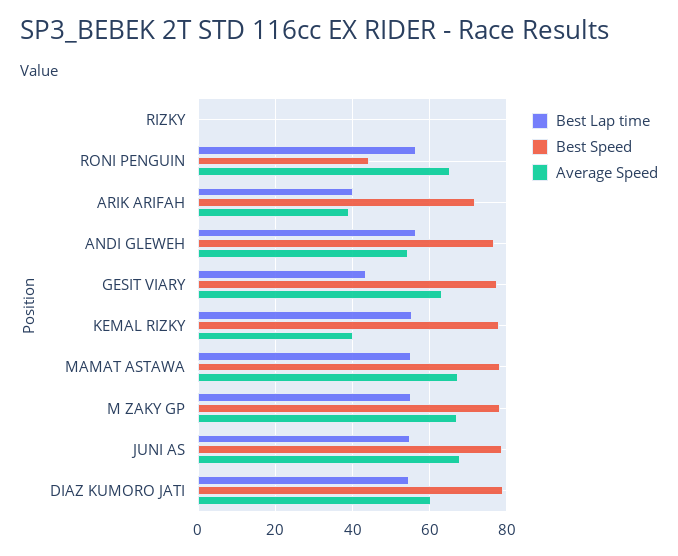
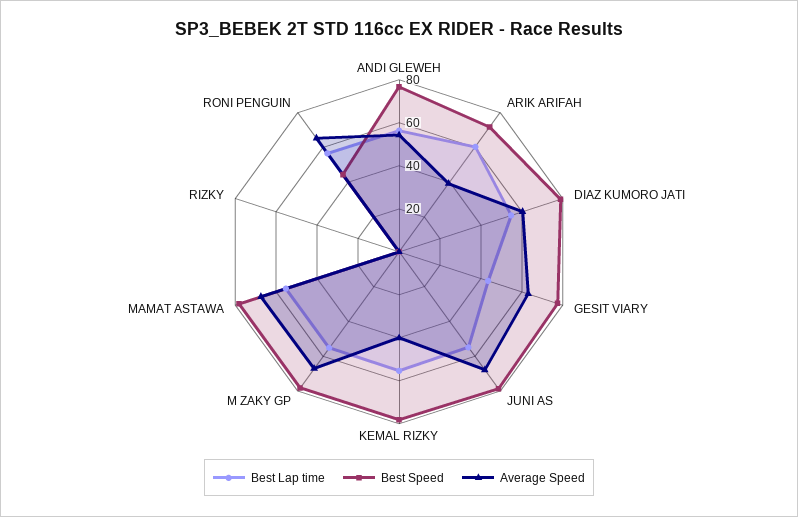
Best Lap time, ARIK ARIFAH: 40 -> 60

